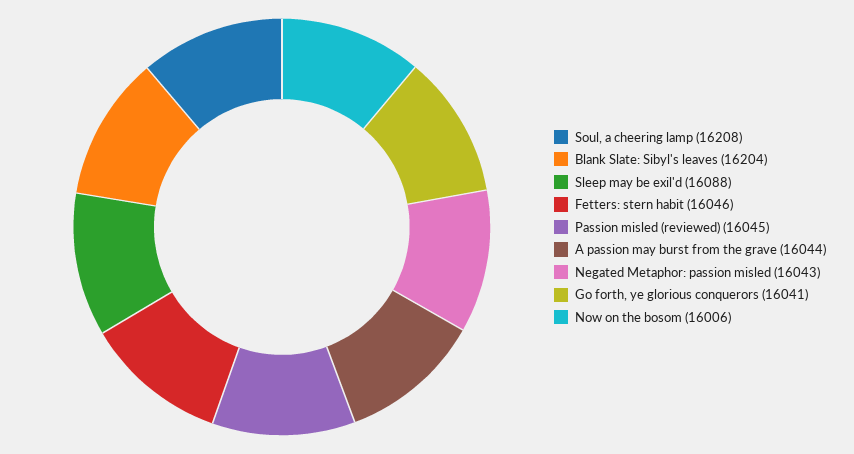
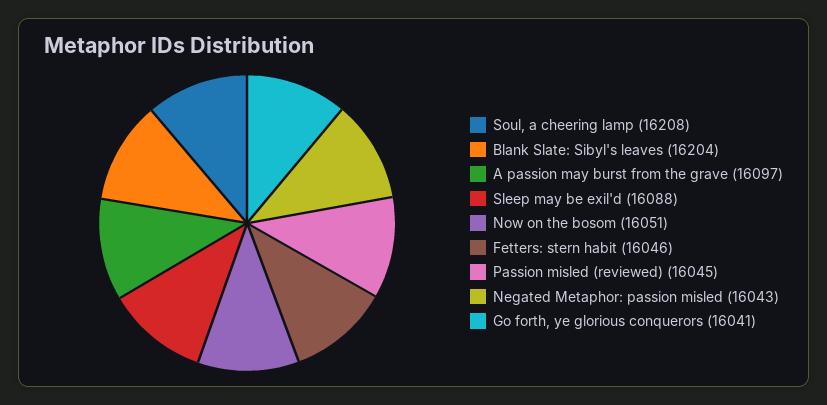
A passion may burst from the grave: 16044 -> 16097
Now on the bosom: 16006 -> 16051

